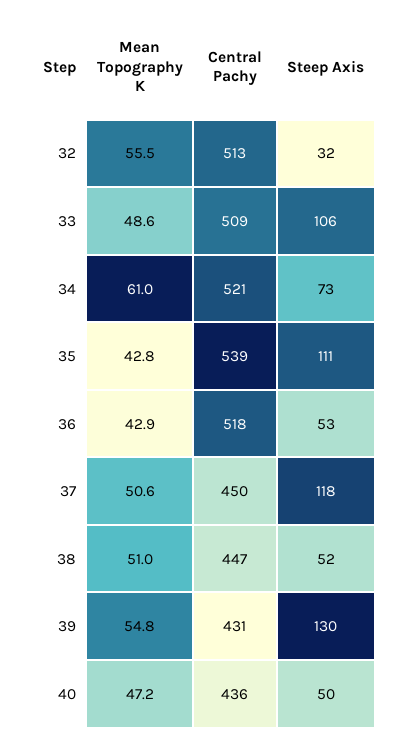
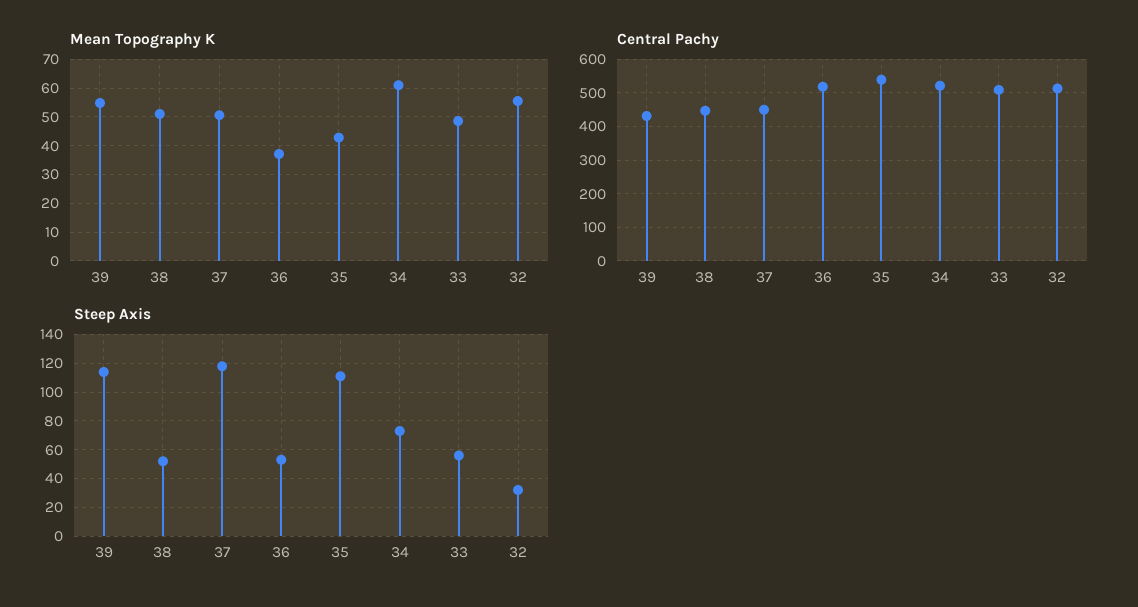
Steep Axis, 33: 106 -> 55
Mean Topography K, 36: 42.9 -> 37.5
Steep Axis, 39: 130 -> 115
Mean Topography K, 40: 47.2 -> none
Central Pachy, 40: 436 -> none
Steep Axis, 40: 50 -> none

